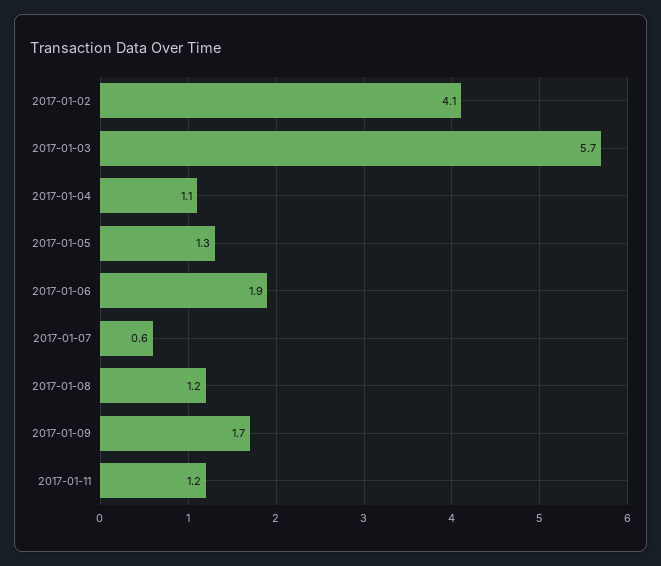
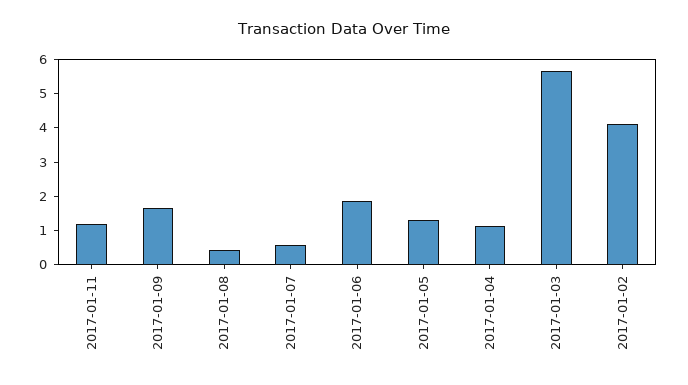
2017-01-08: 1.2 -> 0.5

